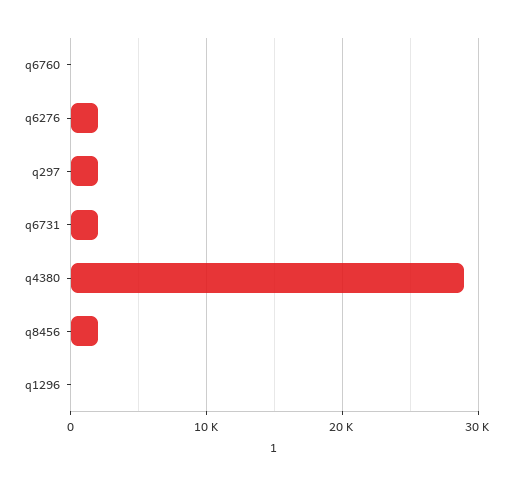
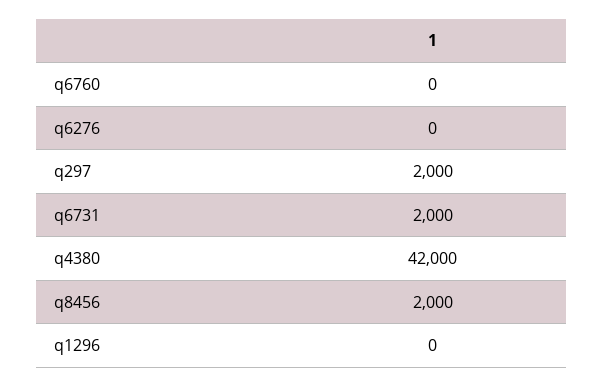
q6276: 2000 -> 0
q4380: 29000 -> 42000

